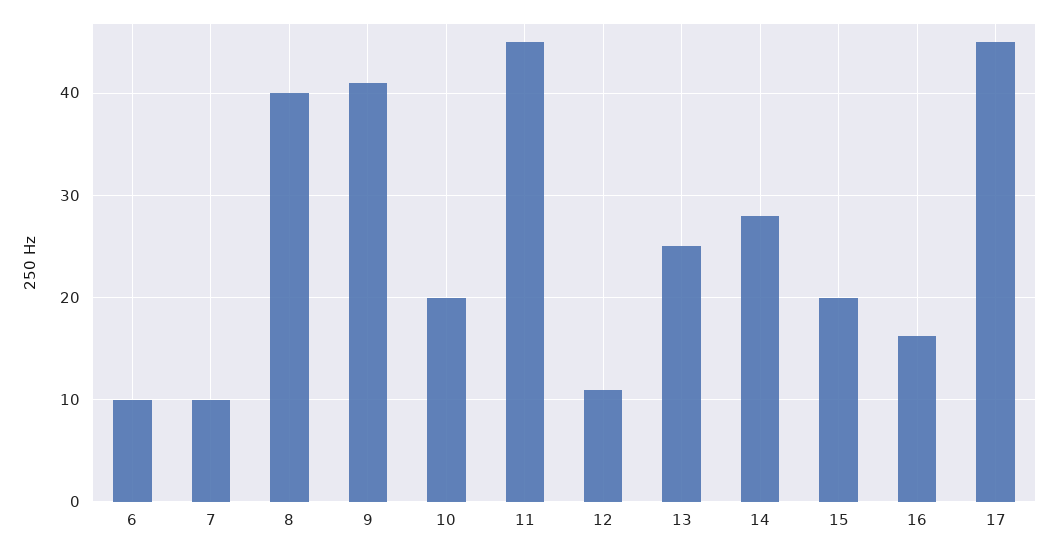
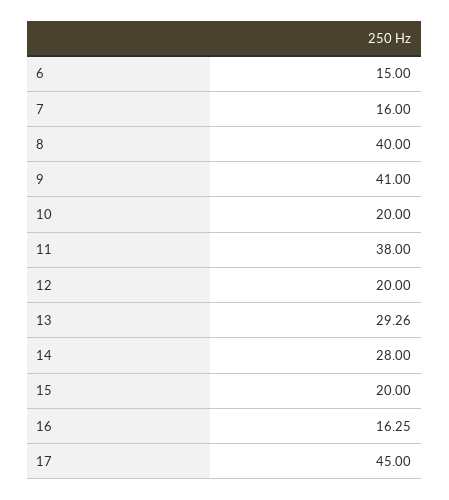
6: 10 -> 15
7: 10 -> 16
11: 45 -> 38
12: 11 -> 20
13: 25 -> 29.26

